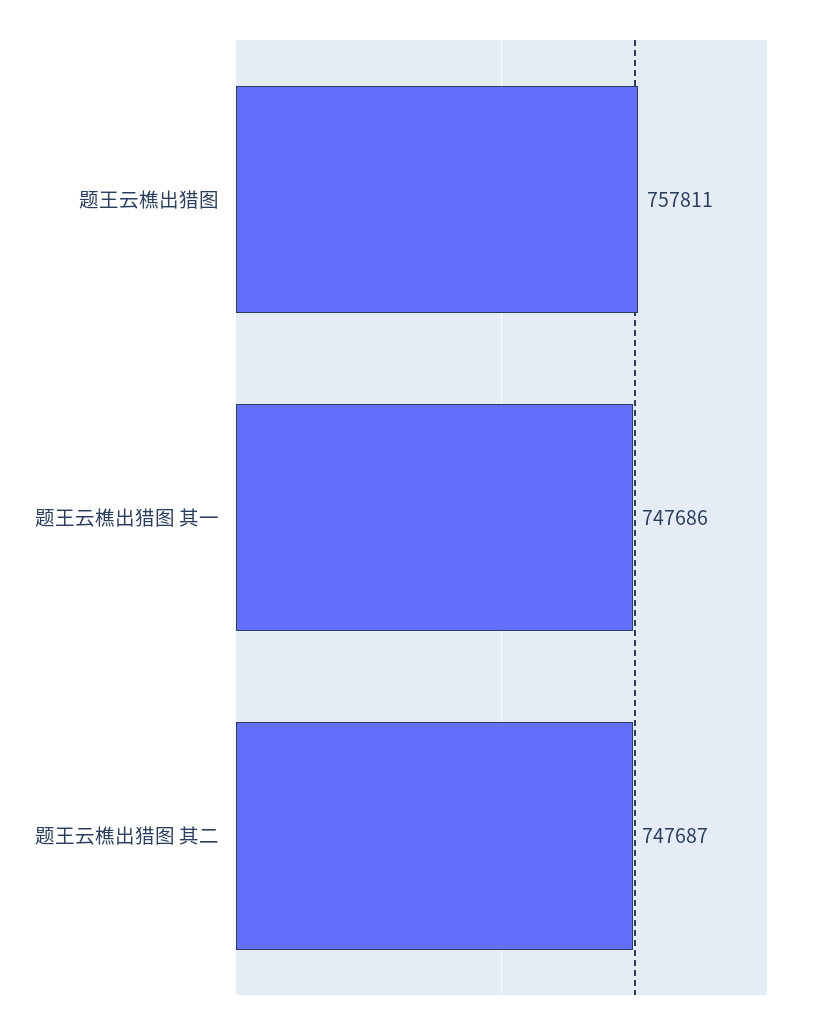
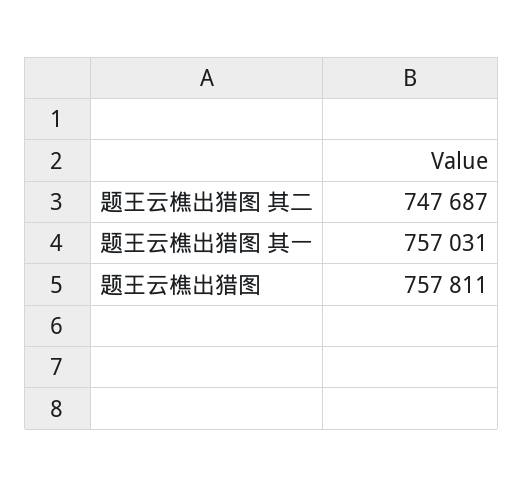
题王云樵出猎图 其一: 747686 -> 757031

